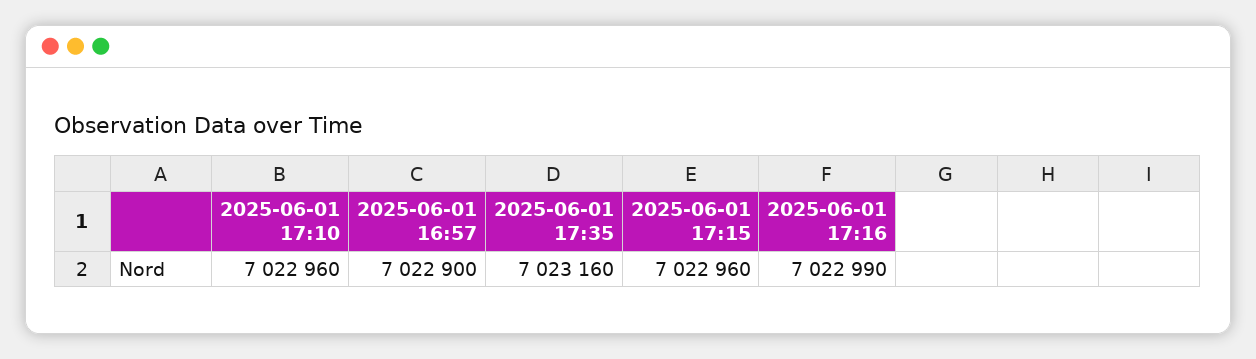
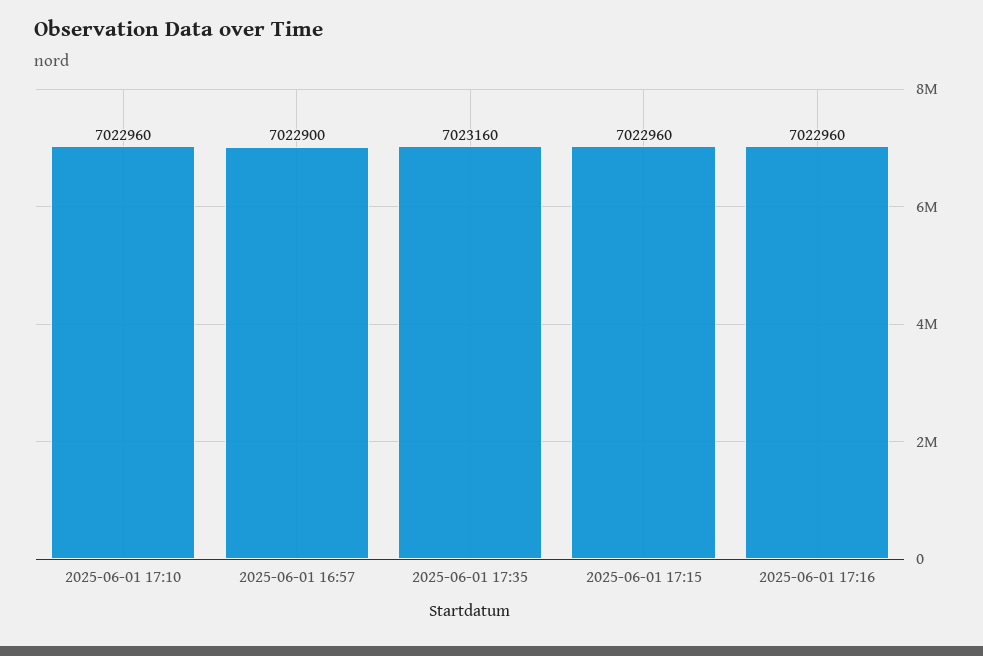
2025-06-01 17:16: 7022990 -> 7022960

